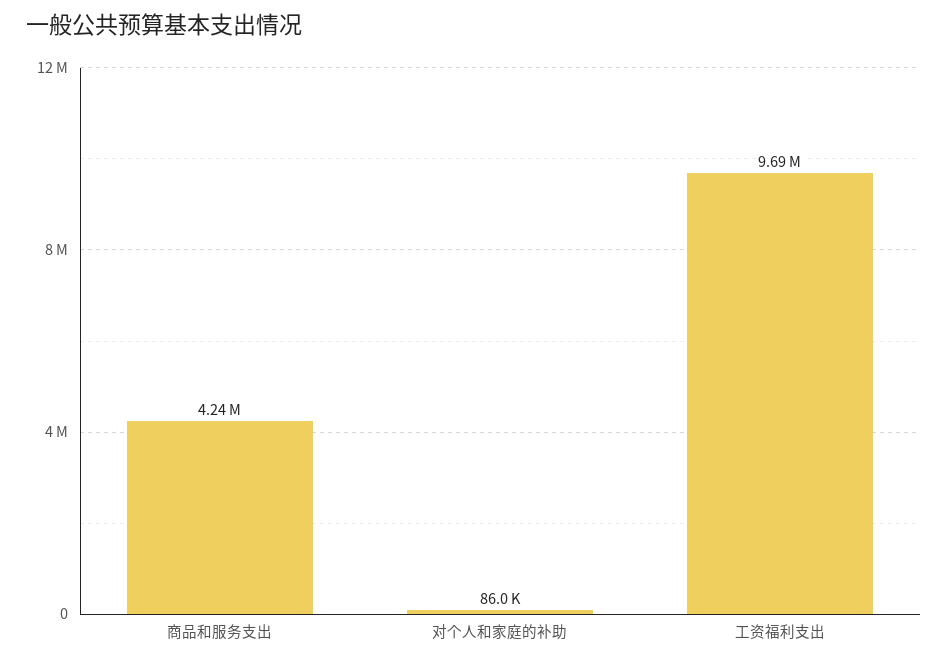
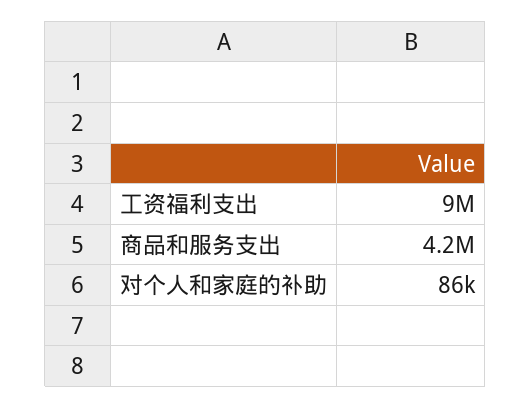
工资福利支出: 9690000 -> 9000000

